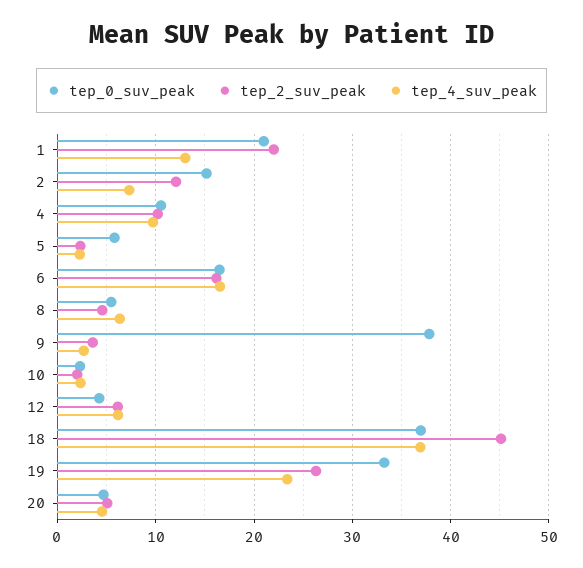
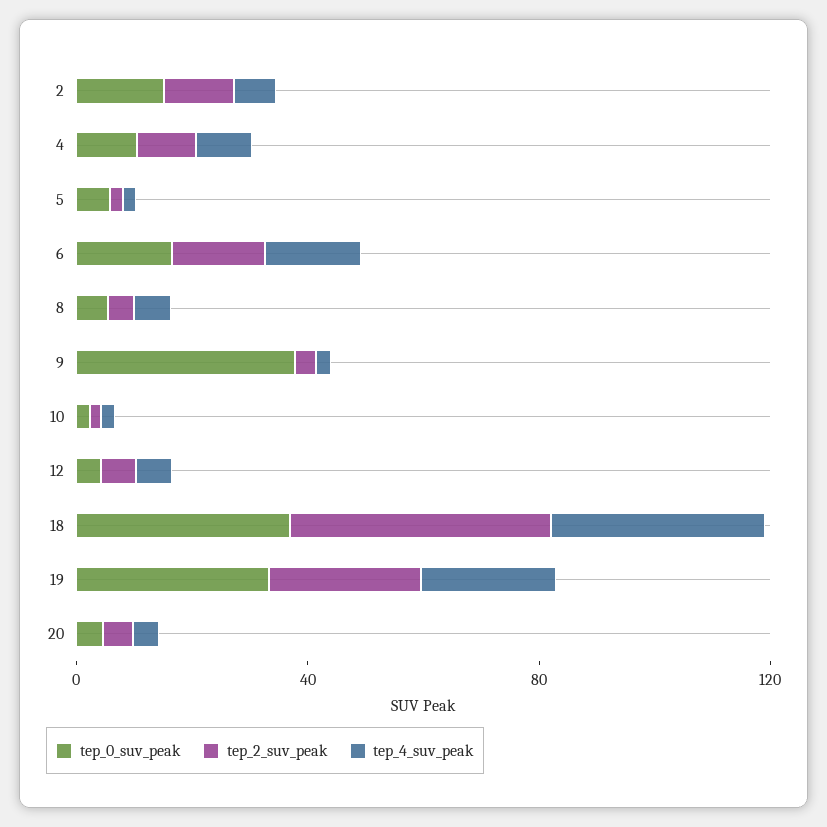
tep_0_suv_peak, 1: 21 -> none
tep_2_suv_peak, 1: 22 -> none
tep_4_suv_peak, 1: 13 -> none

